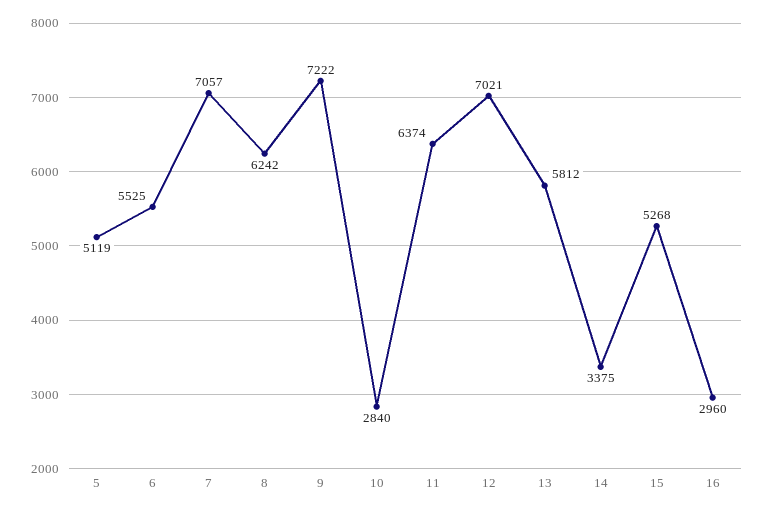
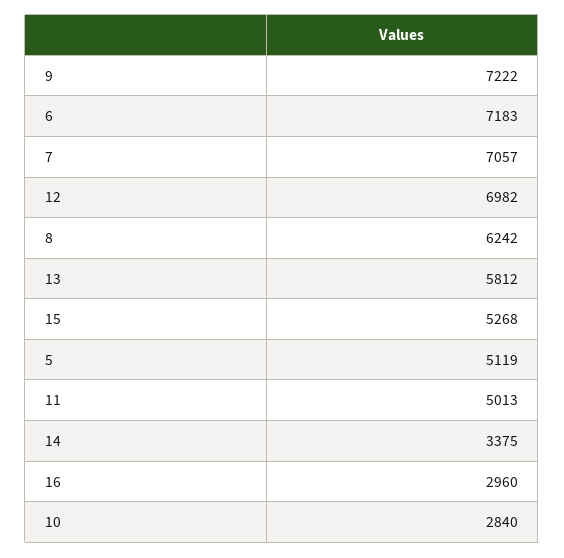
6: 5525 -> 7183
11: 6374 -> 5013
12: 7021 -> 6982

